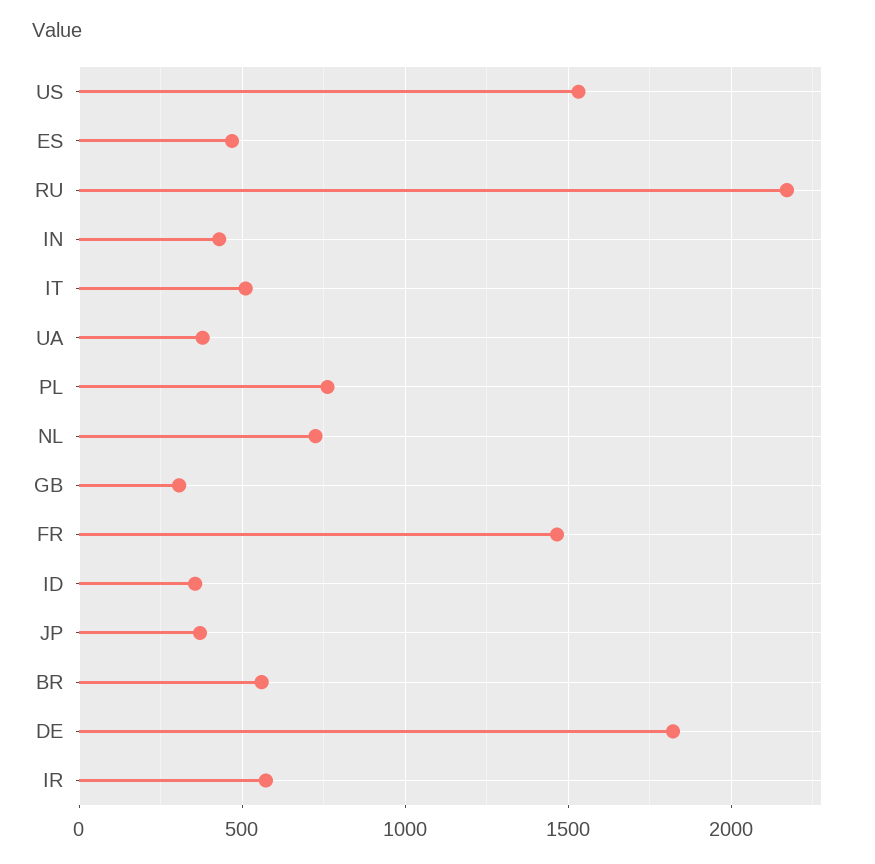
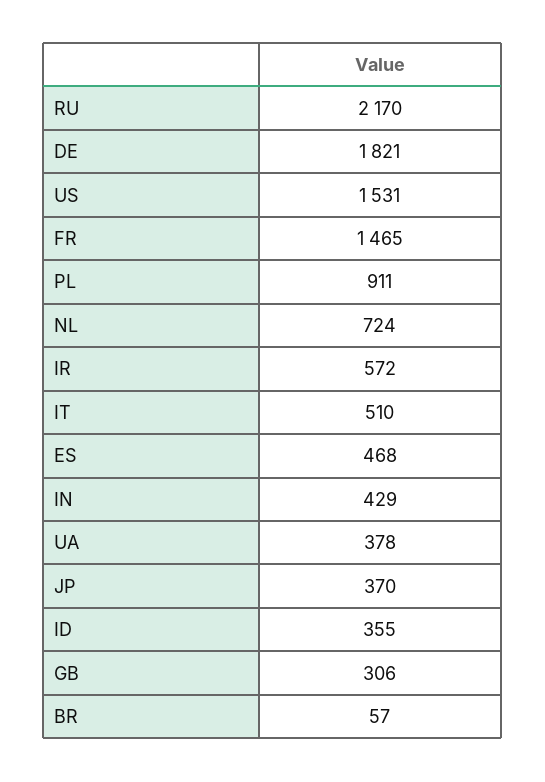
PL: 750 -> 911
BR: 550 -> 57

